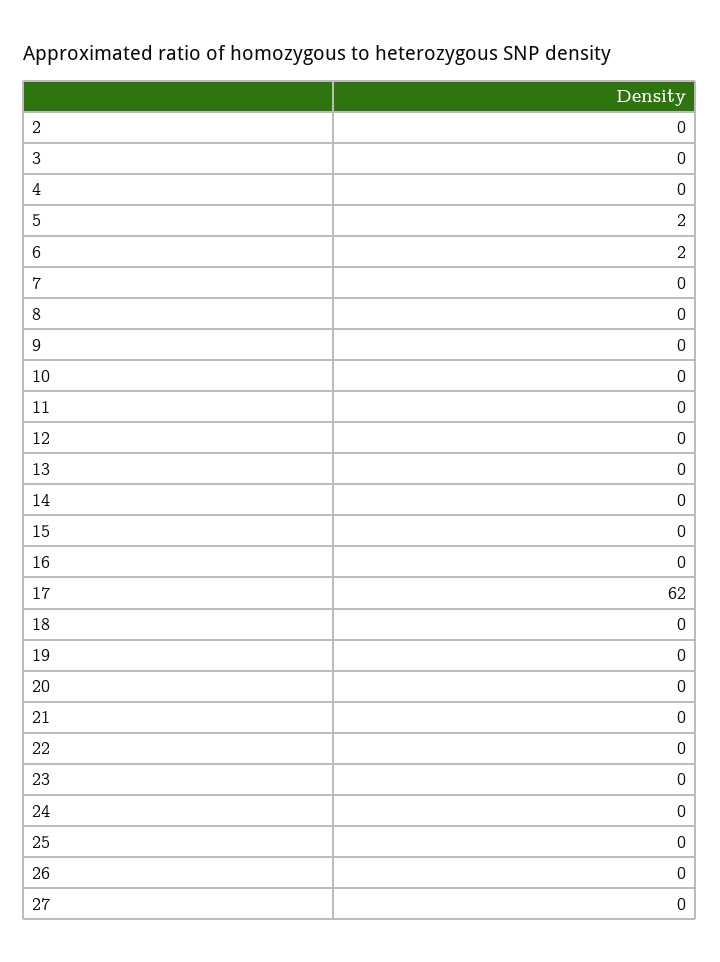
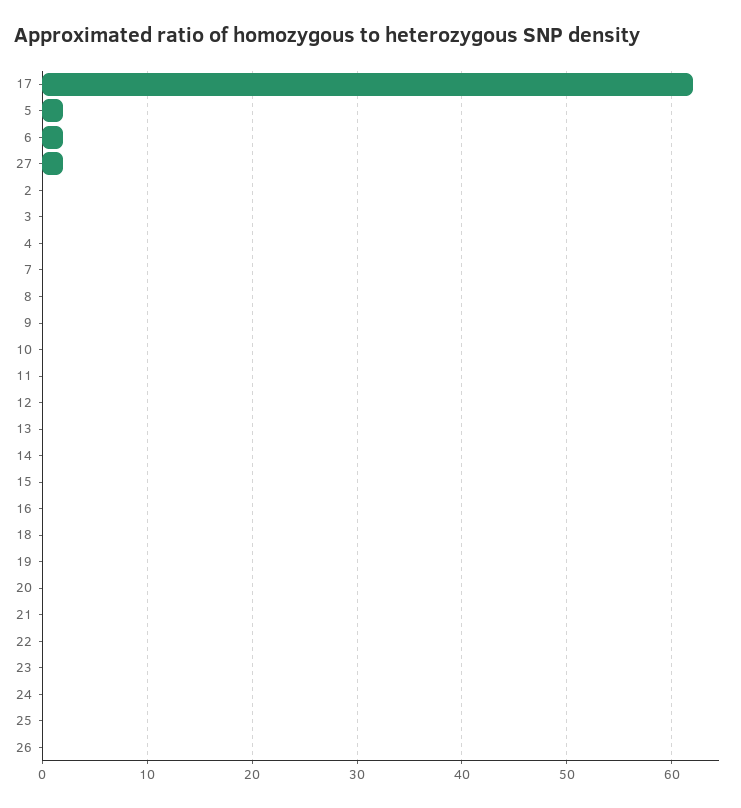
27: 0 -> 2

